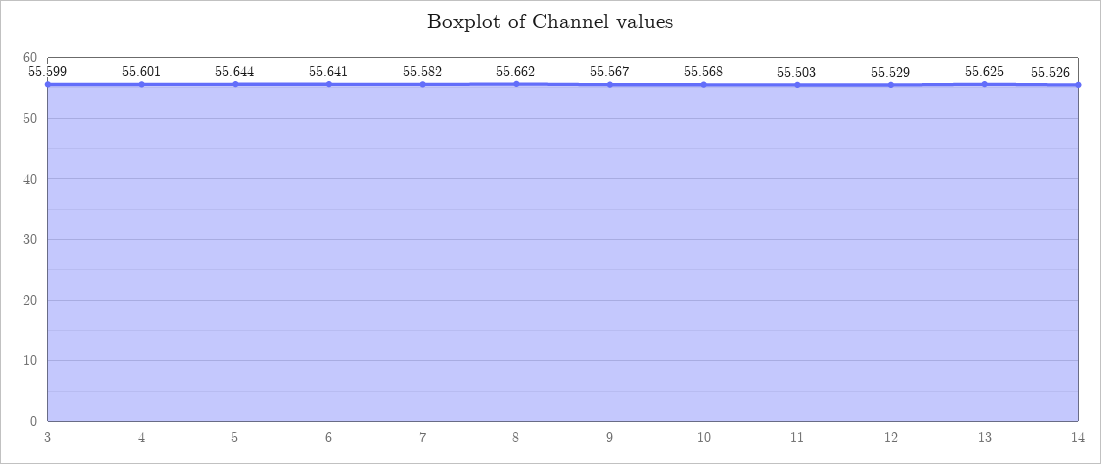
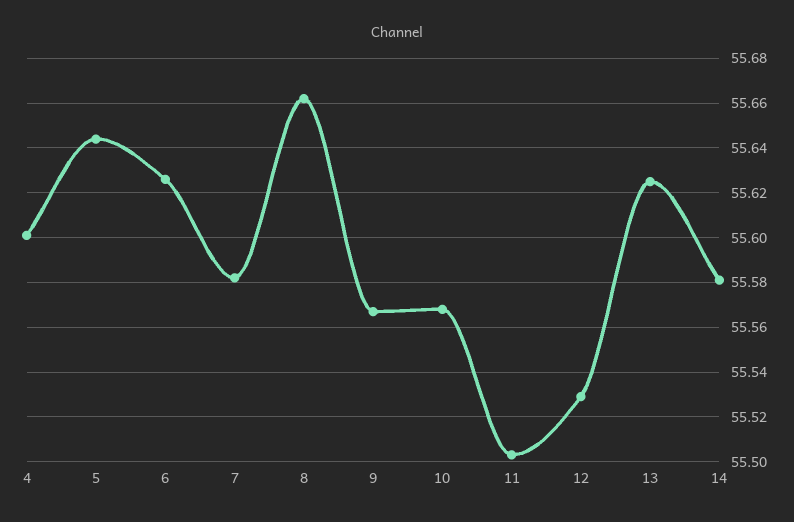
3: 55.599 -> none
6: 55.641 -> 55.625
14: 55.526 -> 55.58

